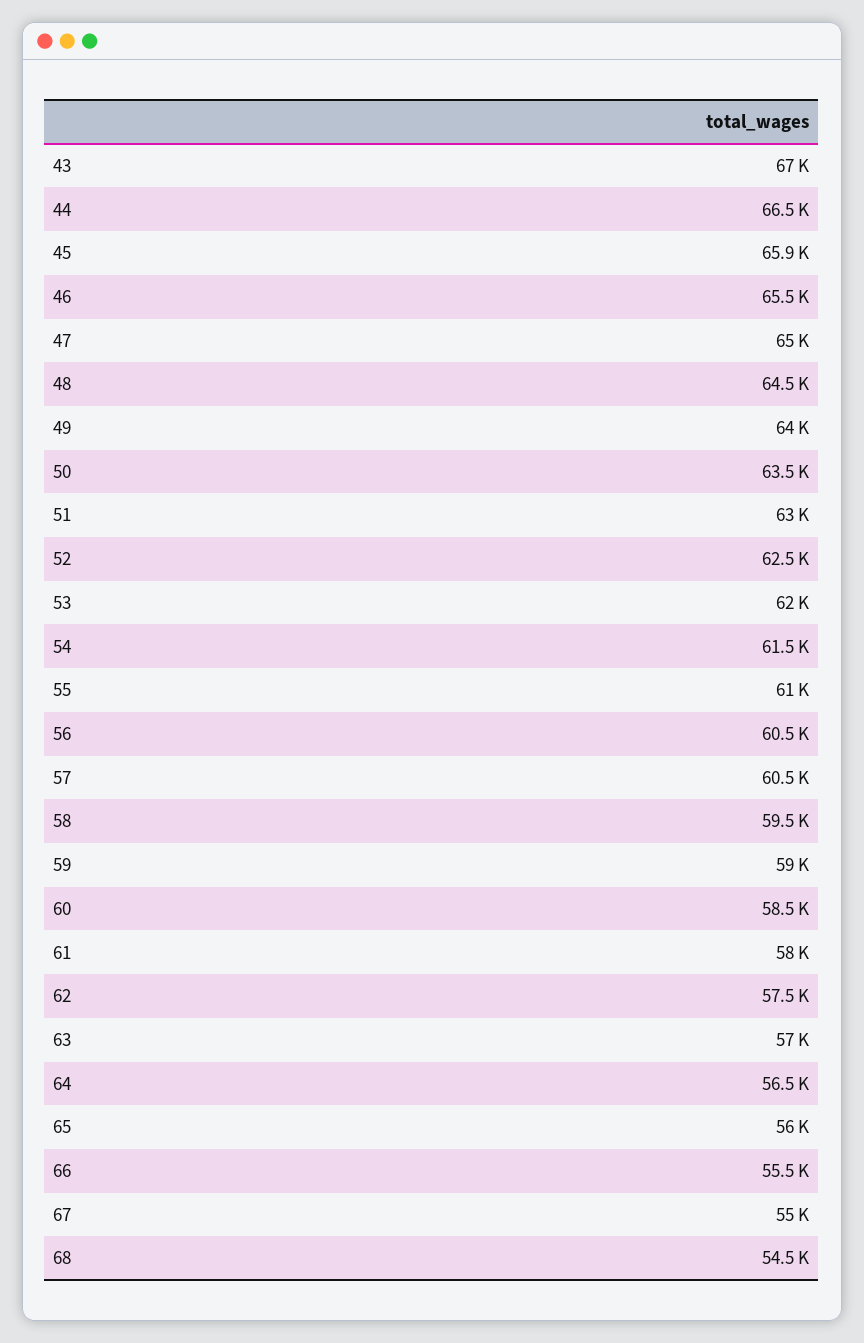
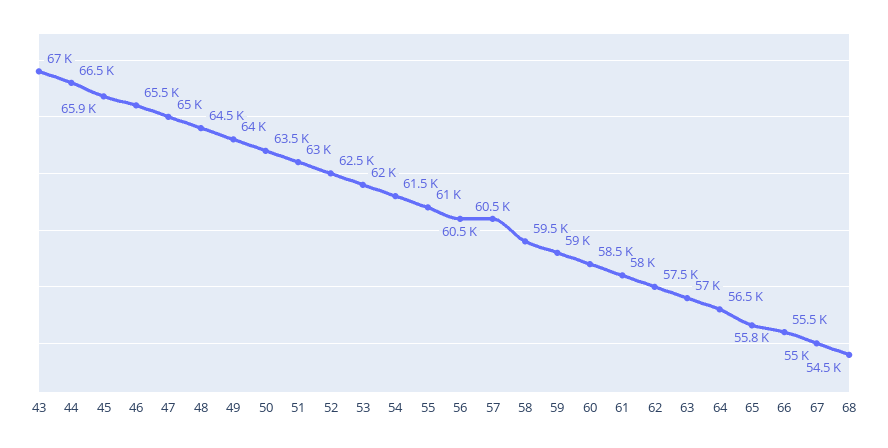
65: 56000 -> 55800

